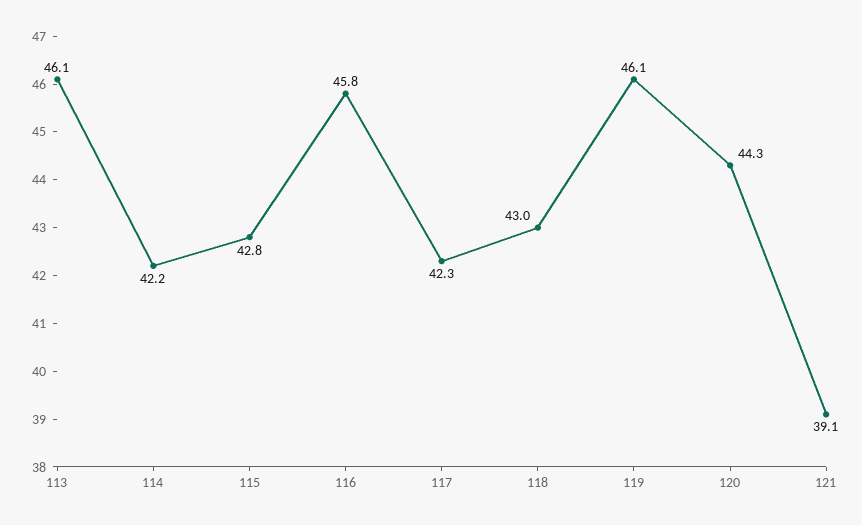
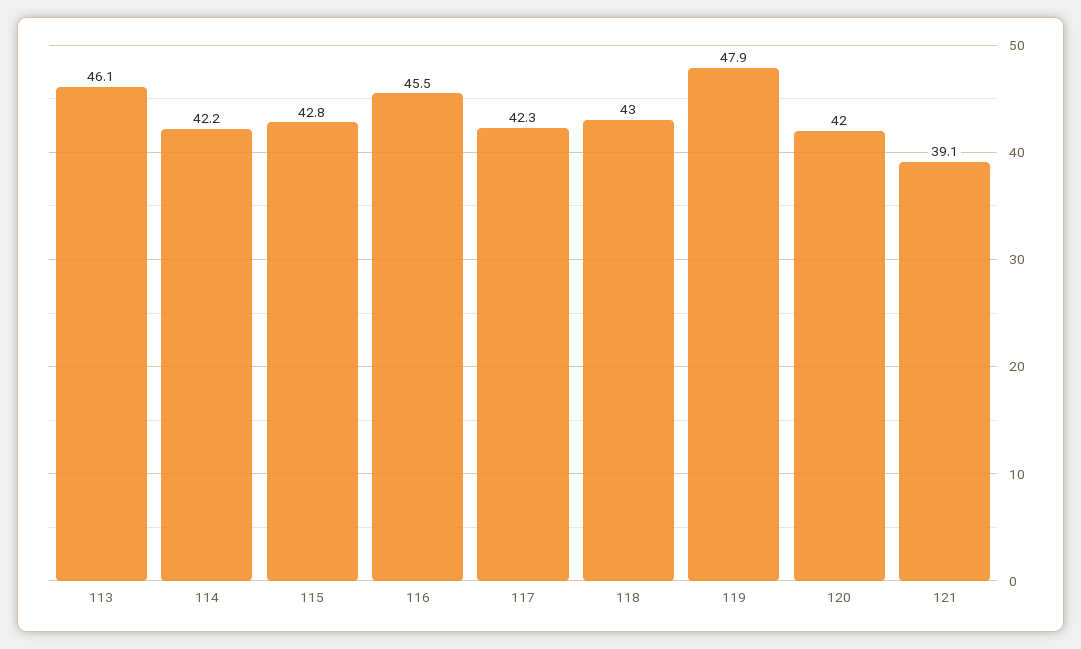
116: 45.8 -> 45.5
119: 46.1 -> 47.9
120: 44.3 -> 42

